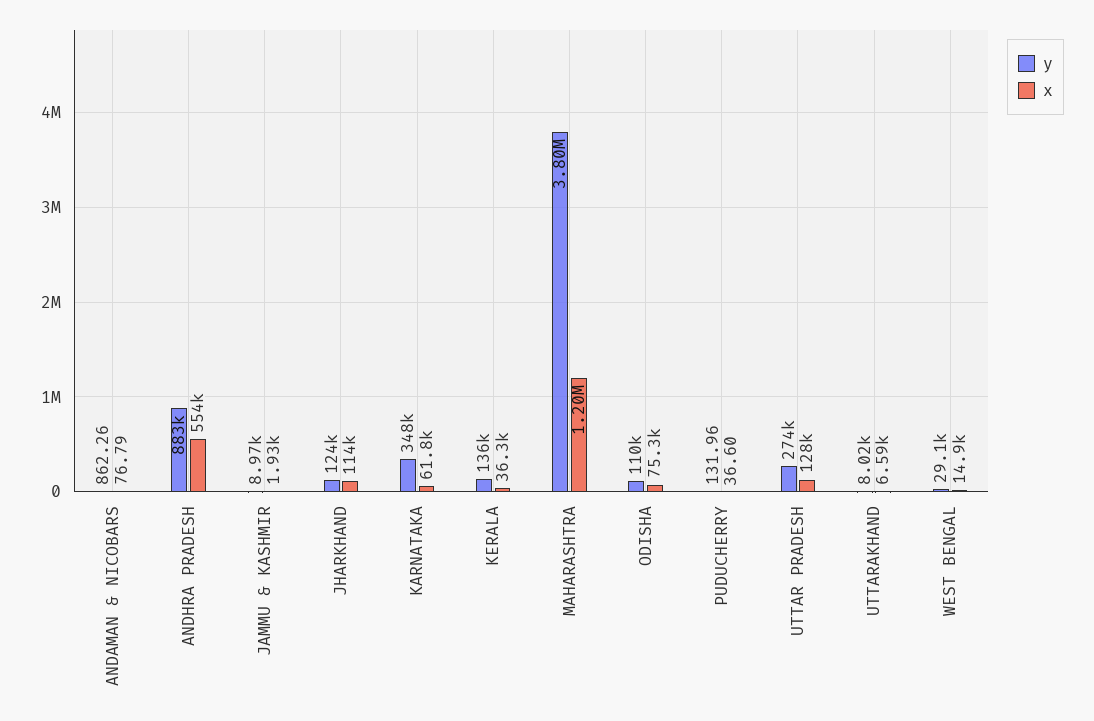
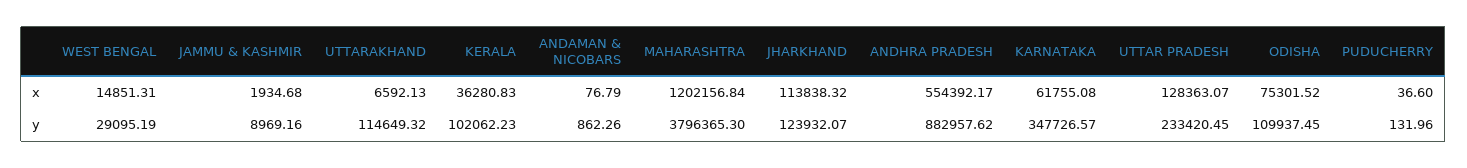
y, KERALA: 136000 -> 102062.23
y, UTTAR PRADESH: 274000 -> 233420.45
y, UTTARAKHAND: 8020 -> 114649.32

